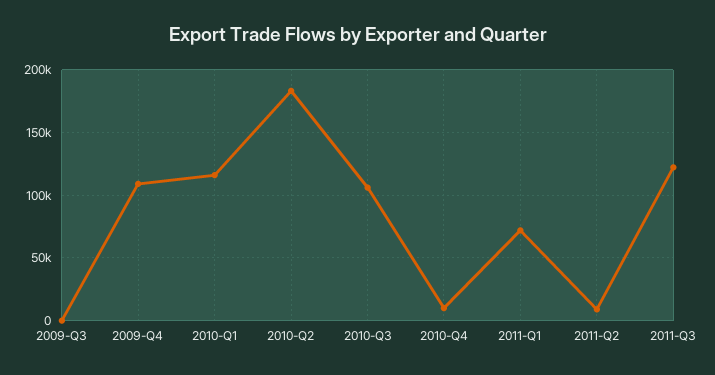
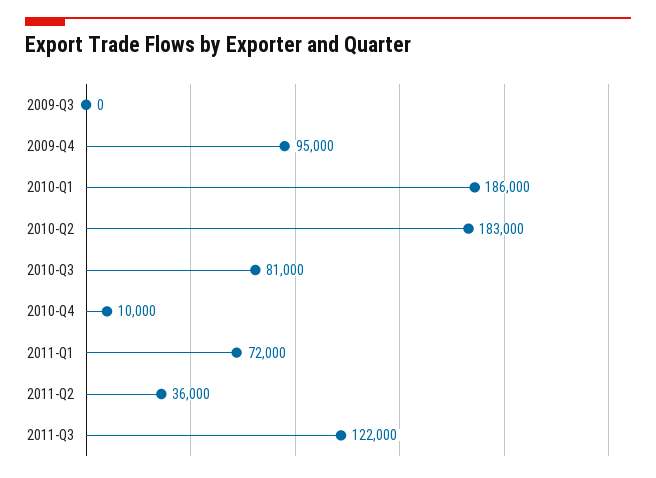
2009-Q4: 110000 -> 95000
2010-Q1: 115000 -> 186000
2010-Q3: 105000 -> 81000
2011-Q2: 10000 -> 36000

